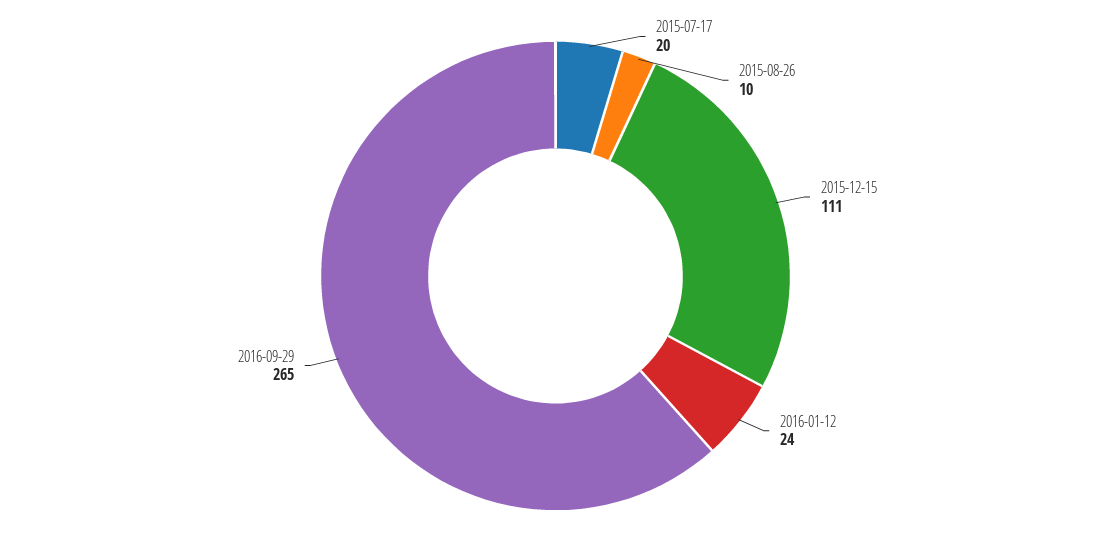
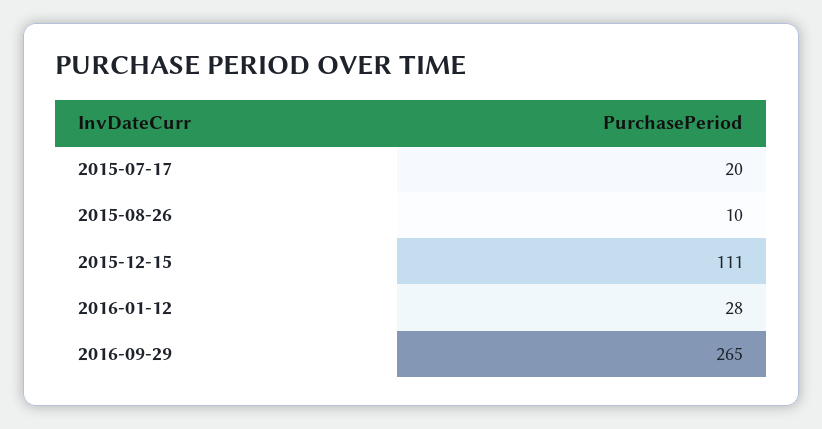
2016-01-12: 24 -> 28

